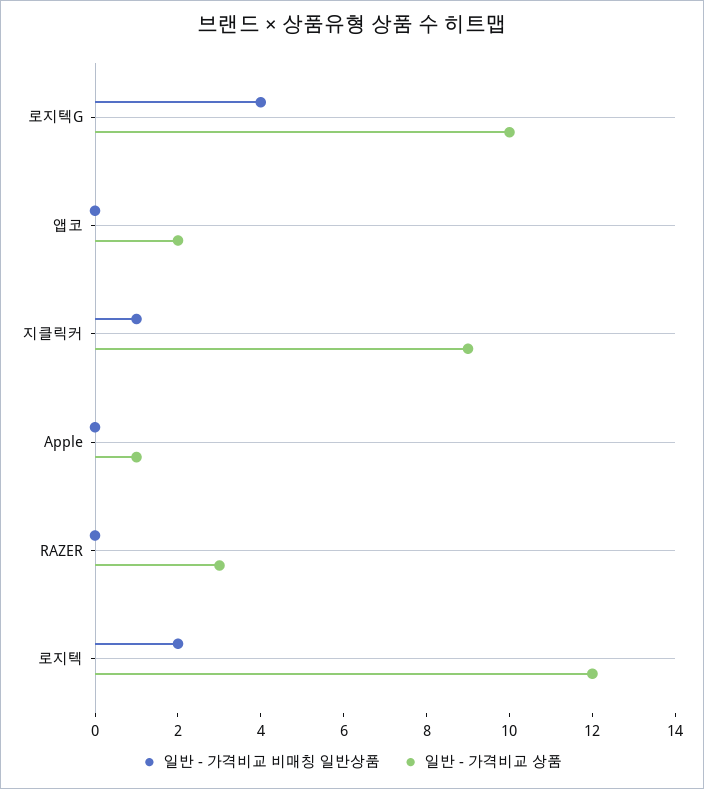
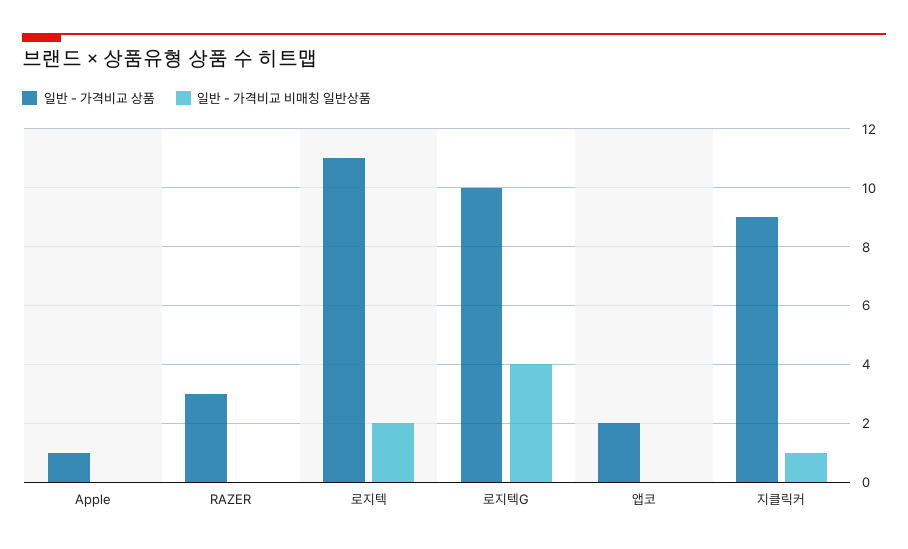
일반 - 가격비교 상품, 로지텍: 12 -> 11

